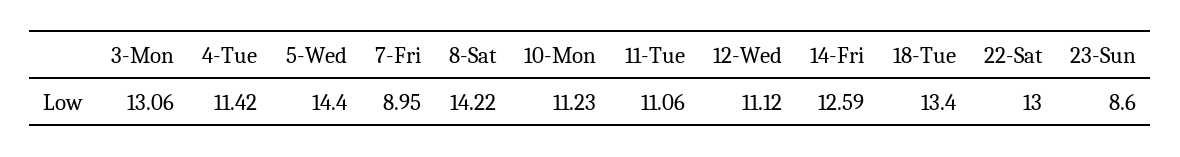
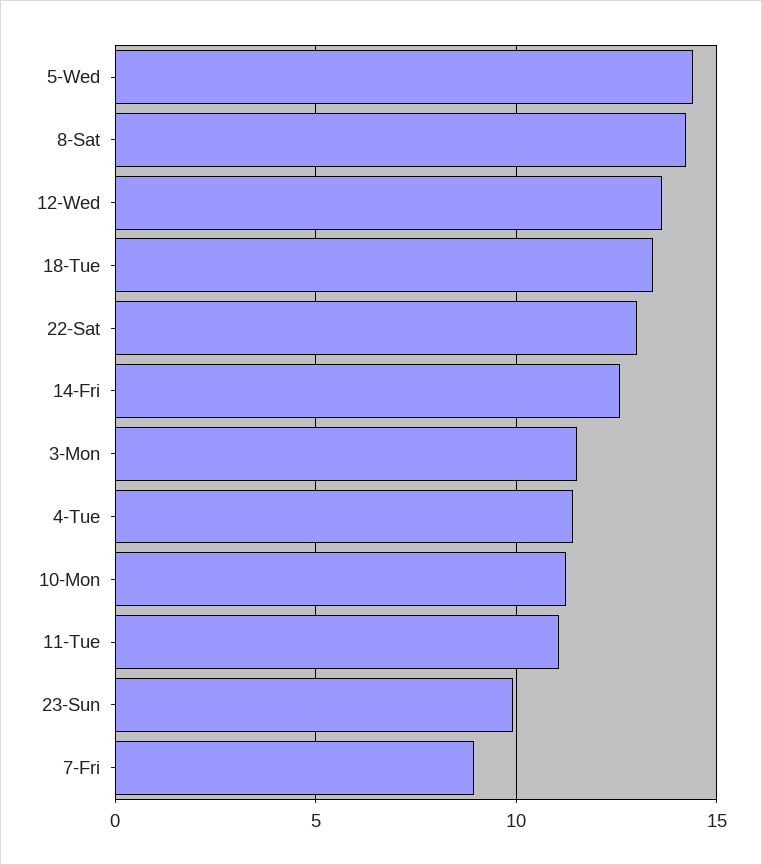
3-Mon: 13.06 -> 11.5
12-Wed: 11.12 -> 13.5
23-Sun: 8.6 -> 10

